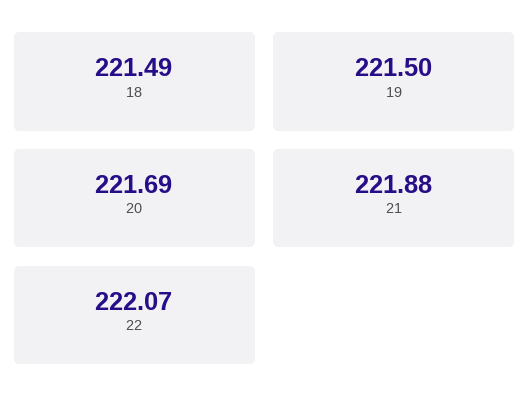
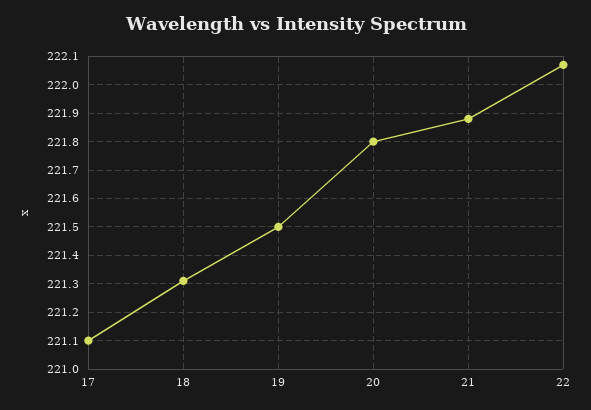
18: 221.49 -> 221.3
20: 221.69 -> 221.8
17: none -> 221.1

